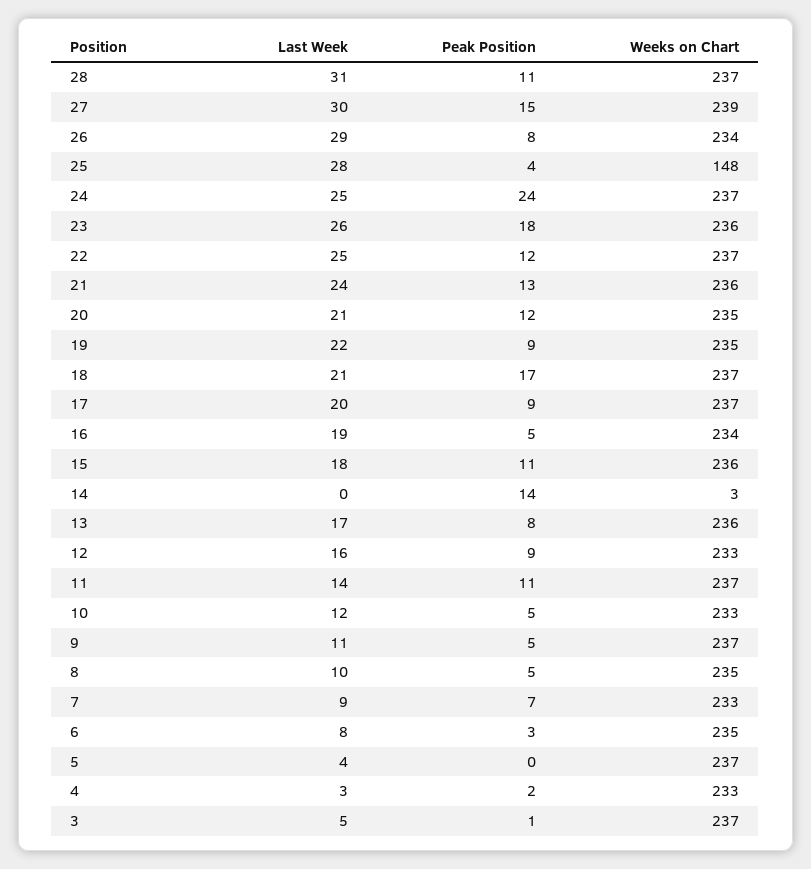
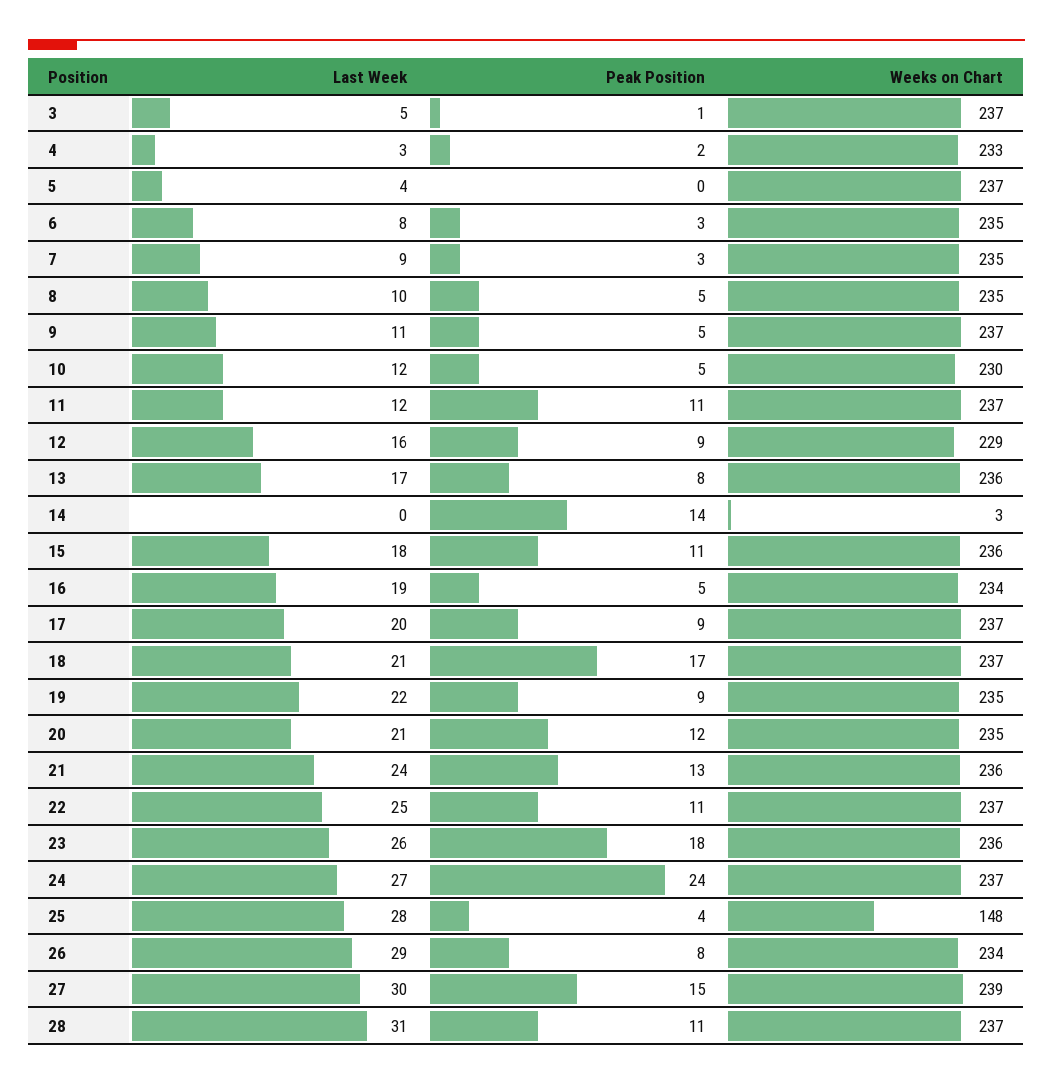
Last Week, 24: 25 -> 27
Peak Position, 22: 12 -> 11
Weeks on Chart, 12: 233 -> 229
Last Week, 11: 14 -> 12
Weeks on Chart, 10: 233 -> 230
Peak Position, 7: 7 -> 3
Weeks on Chart, 7: 233 -> 235

